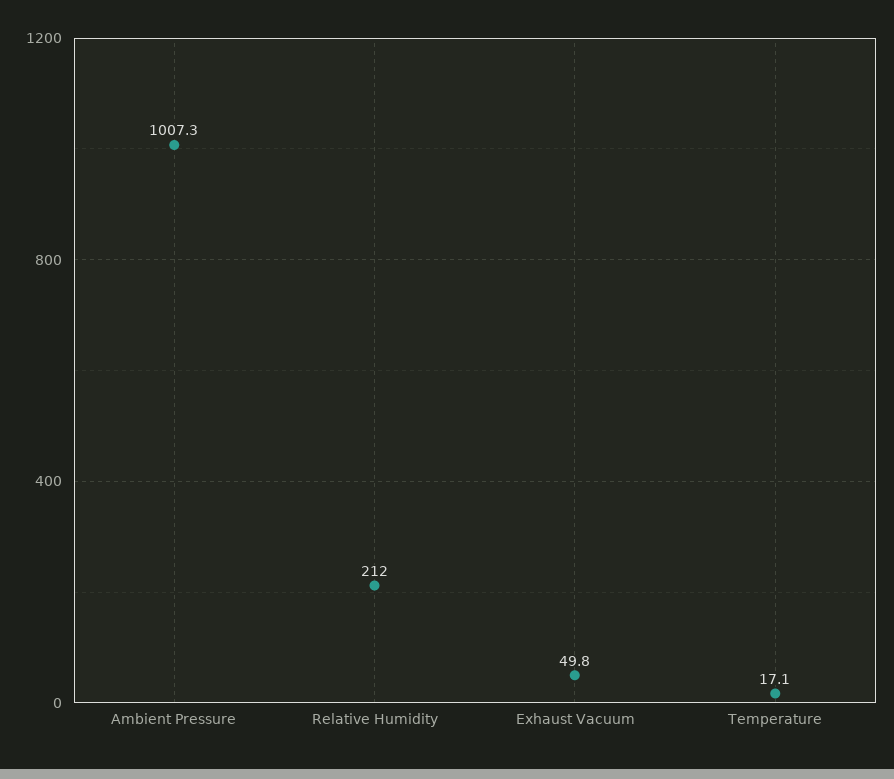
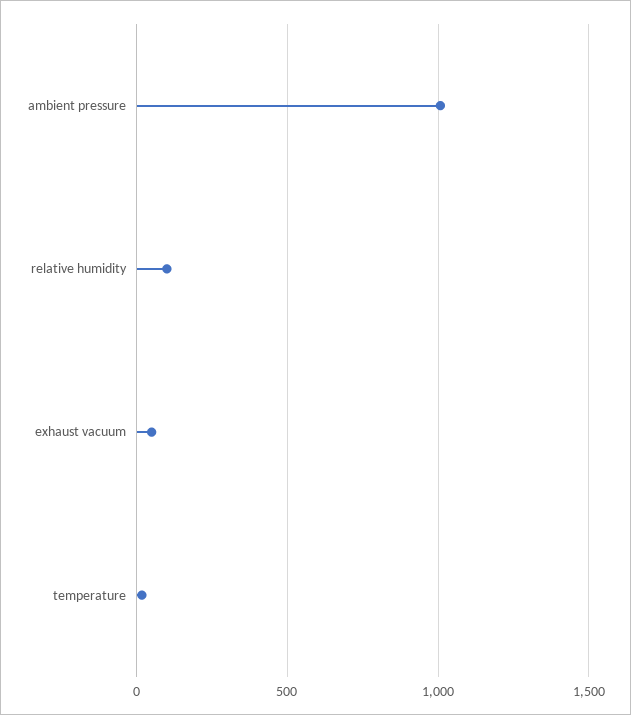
Relative Humidity: 212 -> 100

